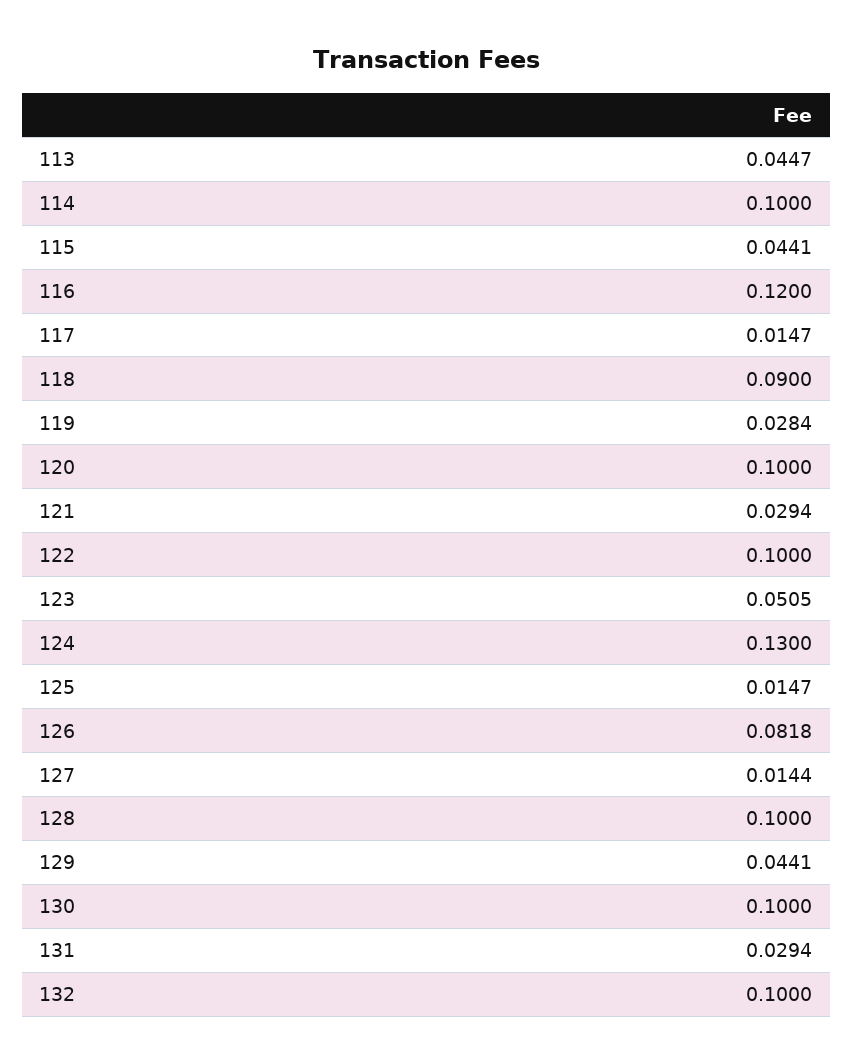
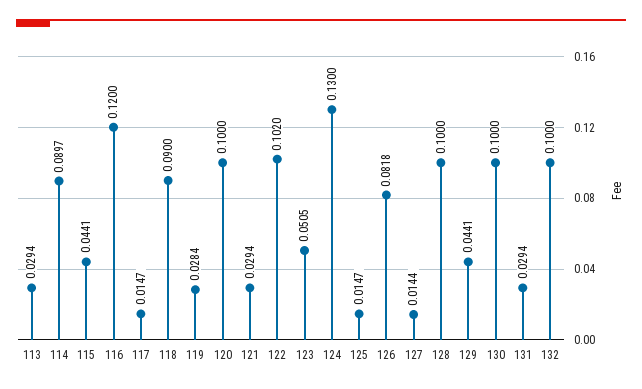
113: 0.0447 -> 0.0294
114: 0.1 -> 0.0897
122: 0.1 -> 0.102

